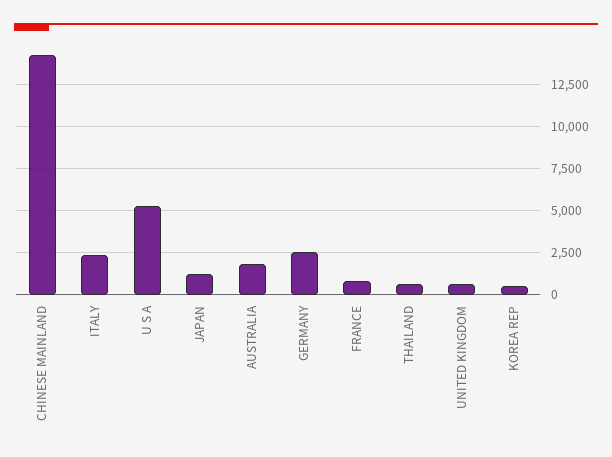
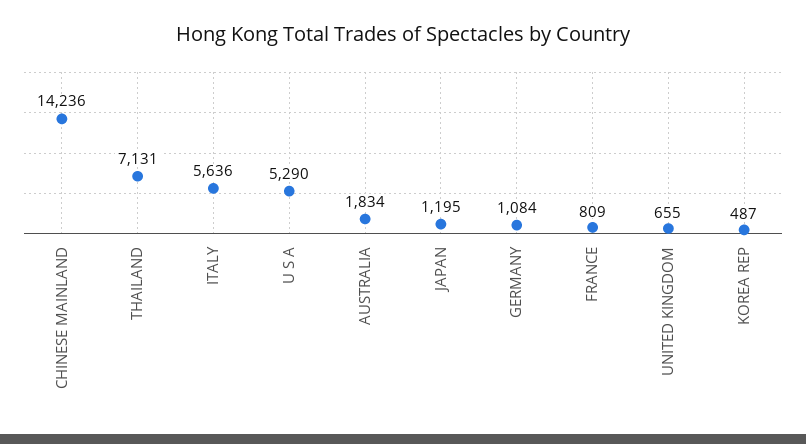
ITALY: 2500 -> 5636
GERMANY: 2500 -> 1084
THAILAND: 500 -> 7131

